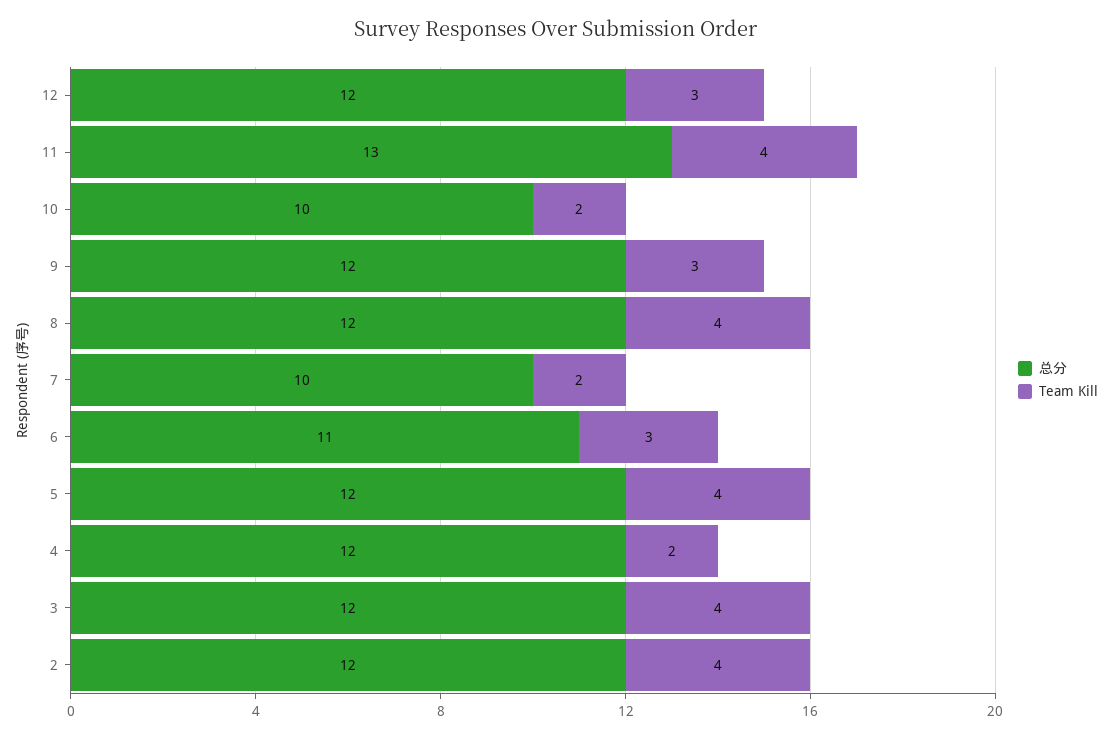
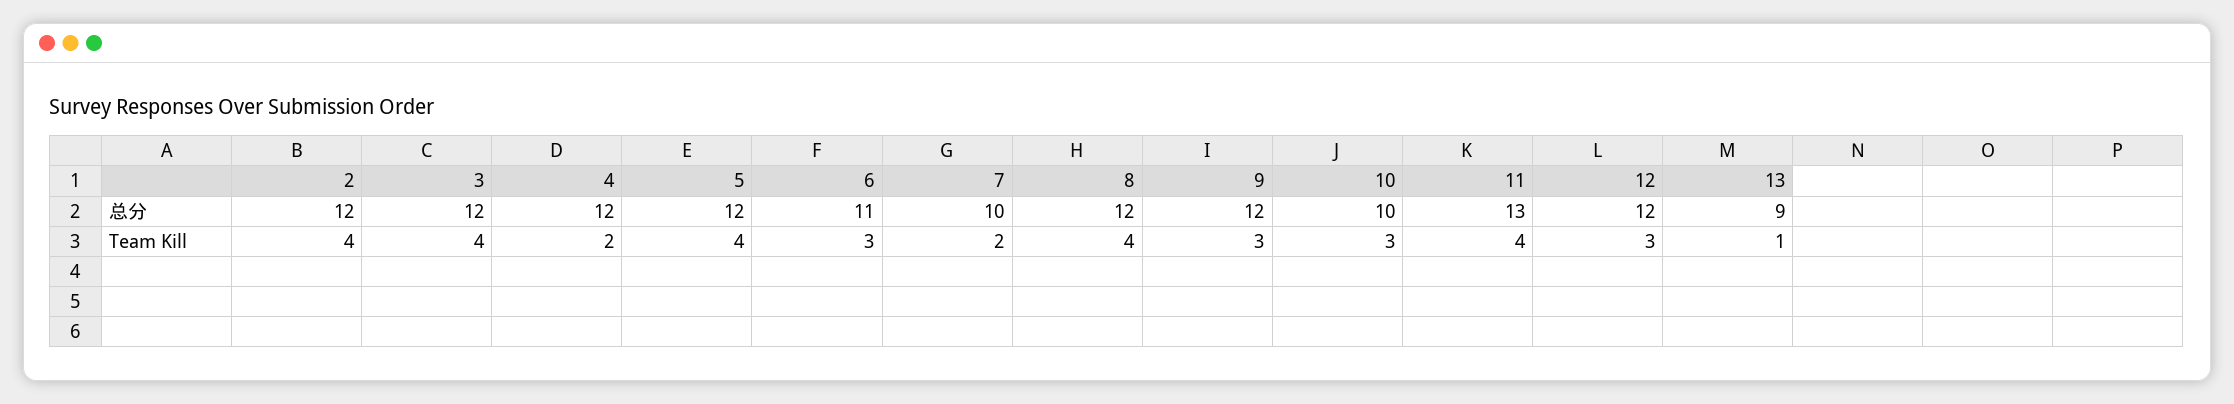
Team Kill, 10: 2 -> 3
总分, 13: none -> 9
Team Kill, 13: none -> 1

